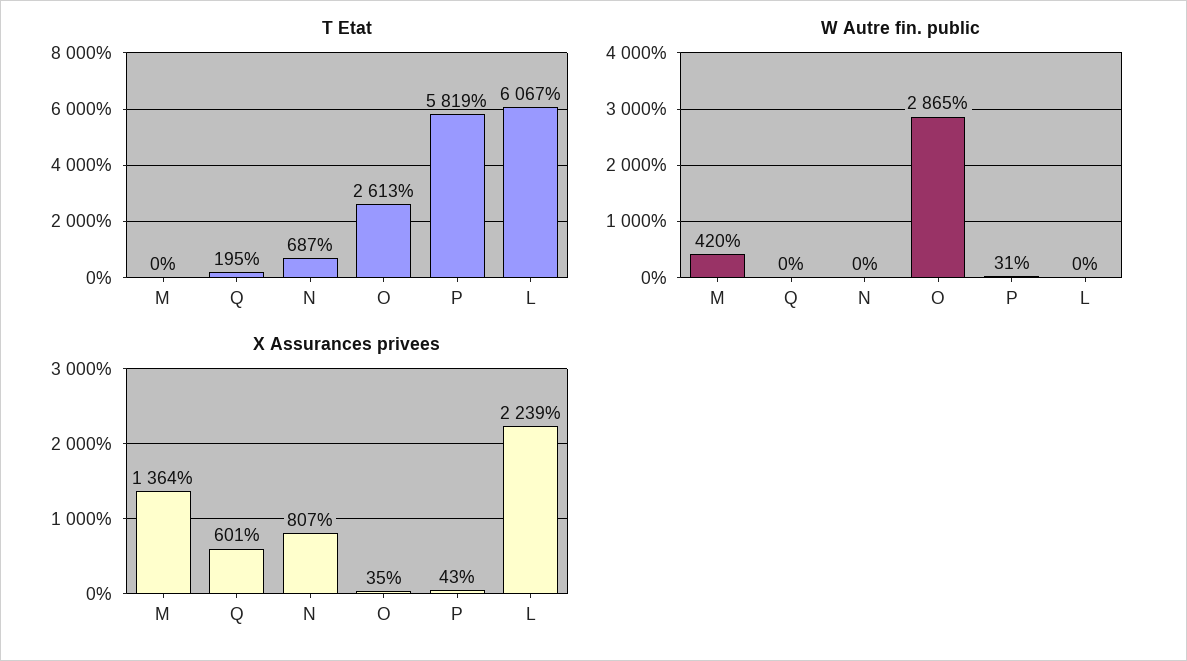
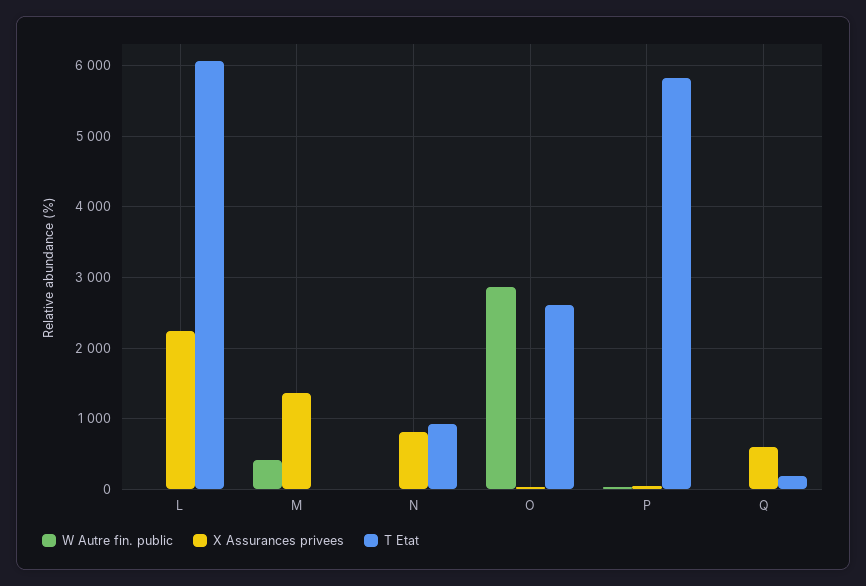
T Etat, N: 687 -> 900

